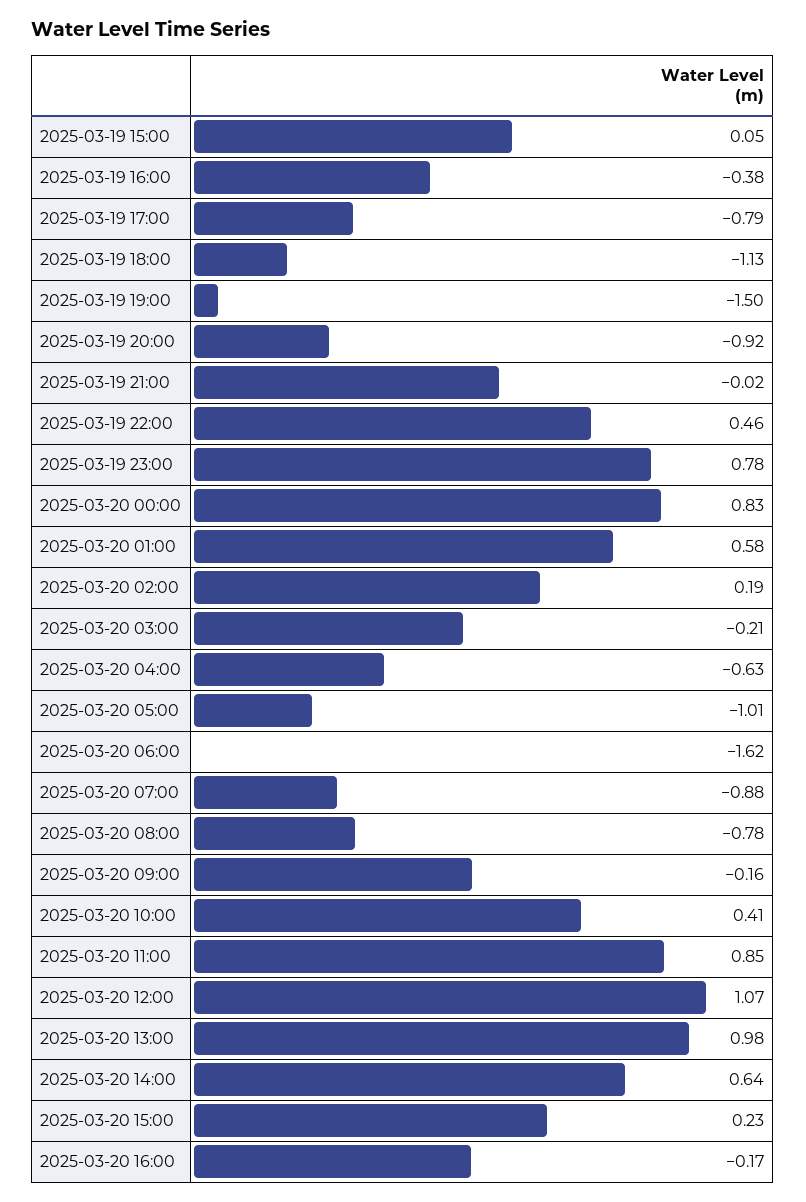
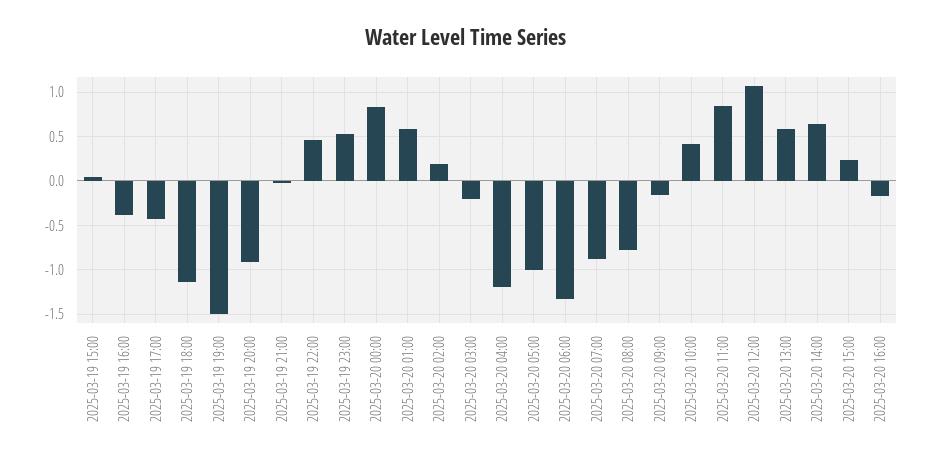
2025-03-19 17:00: -0.79 -> -0.4
2025-03-19 23:00: 0.78 -> 0.5
2025-03-20 04:00: -0.63 -> -1.2
2025-03-20 06:00: -1.62 -> -1.3
2025-03-20 13:00: 0.98 -> 0.6

